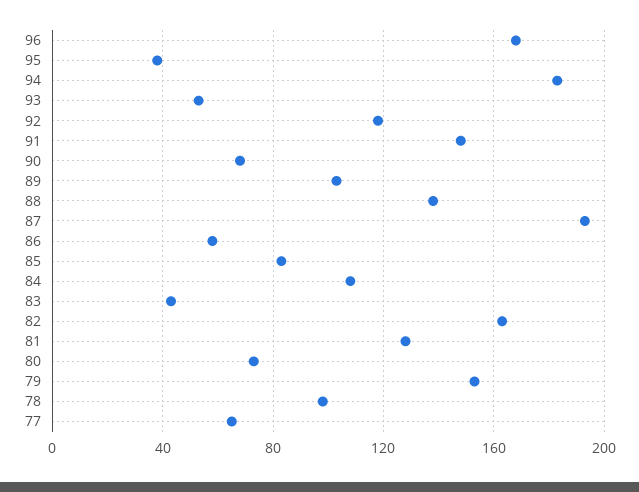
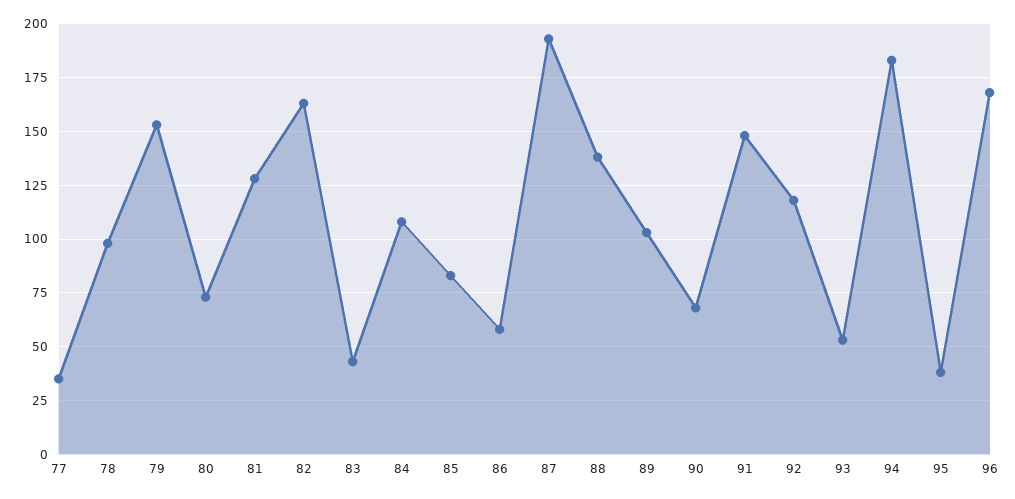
77: 65 -> 35

